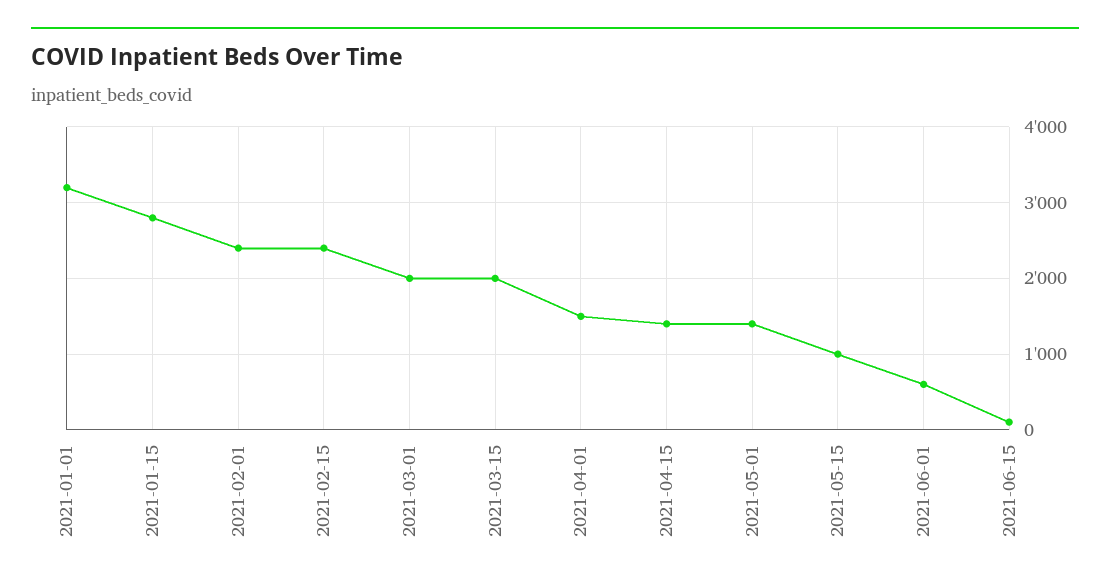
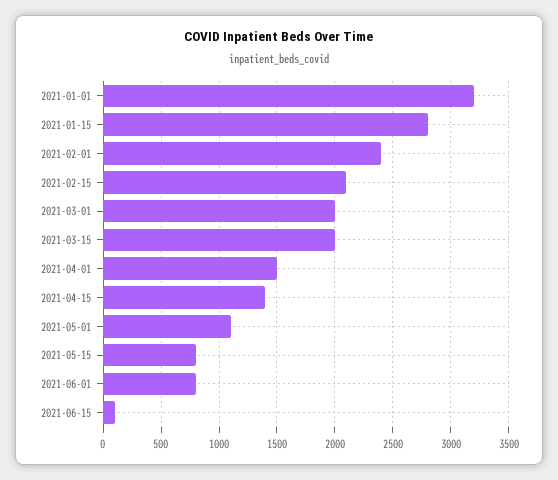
2021-02-15: 2400 -> 2100
2021-05-01: 1400 -> 1100
2021-05-15: 1000 -> 800
2021-06-01: 600 -> 800

